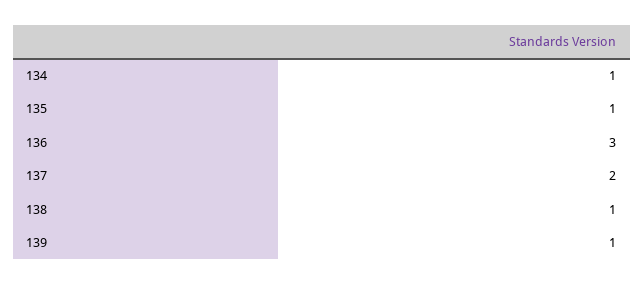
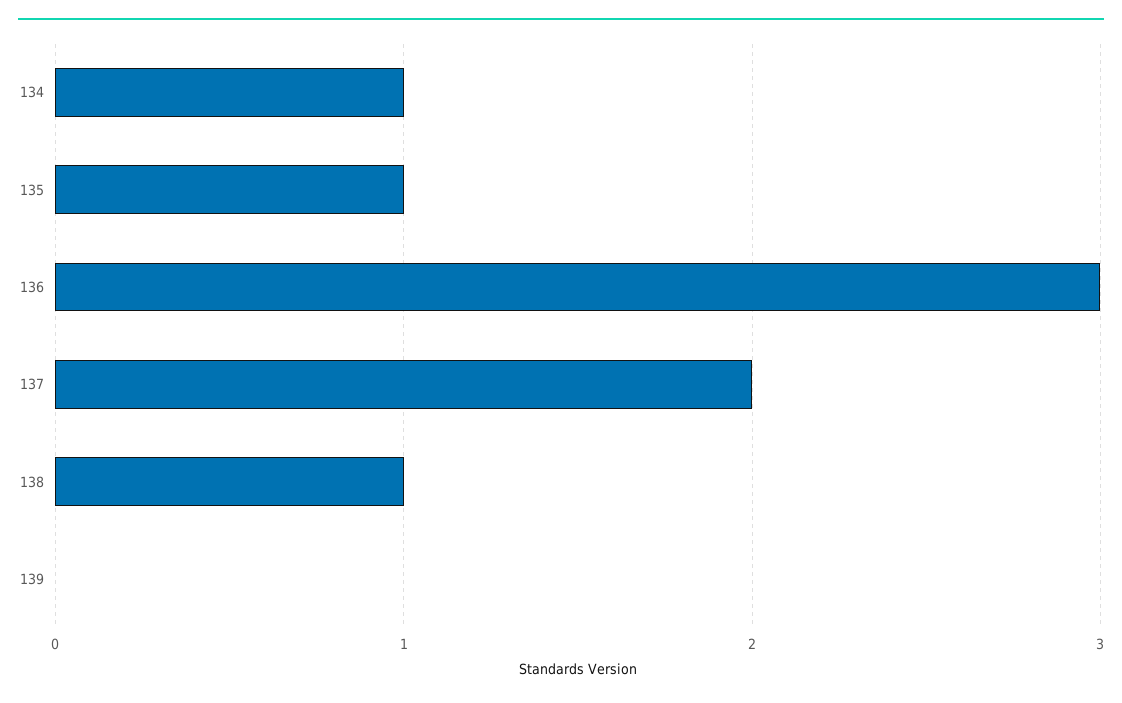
139: 1 -> 0

